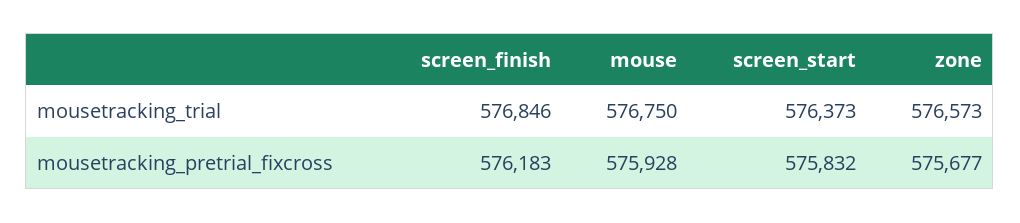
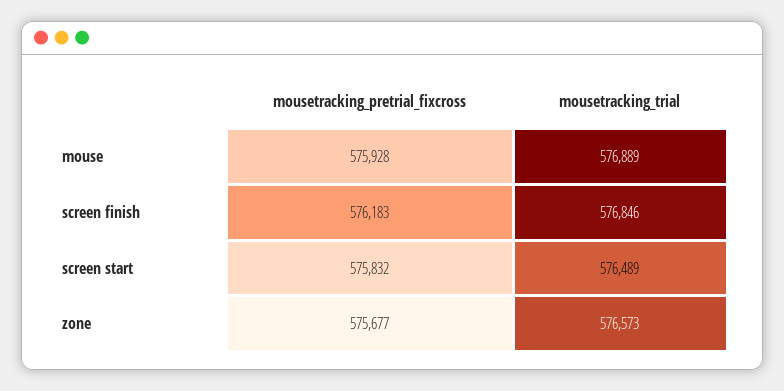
mouse, mousetracking_trial: 576750 -> 576889
screen_start, mousetracking_trial: 576373 -> 576489

